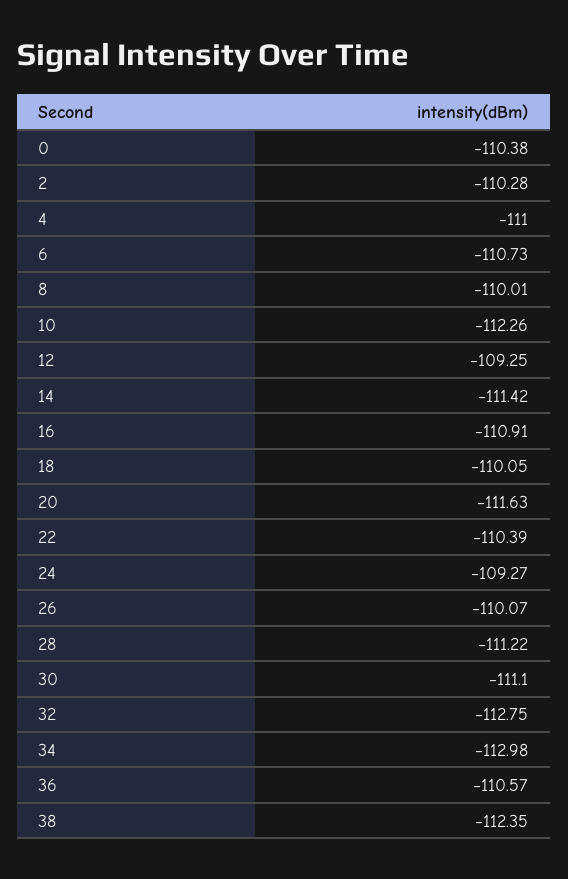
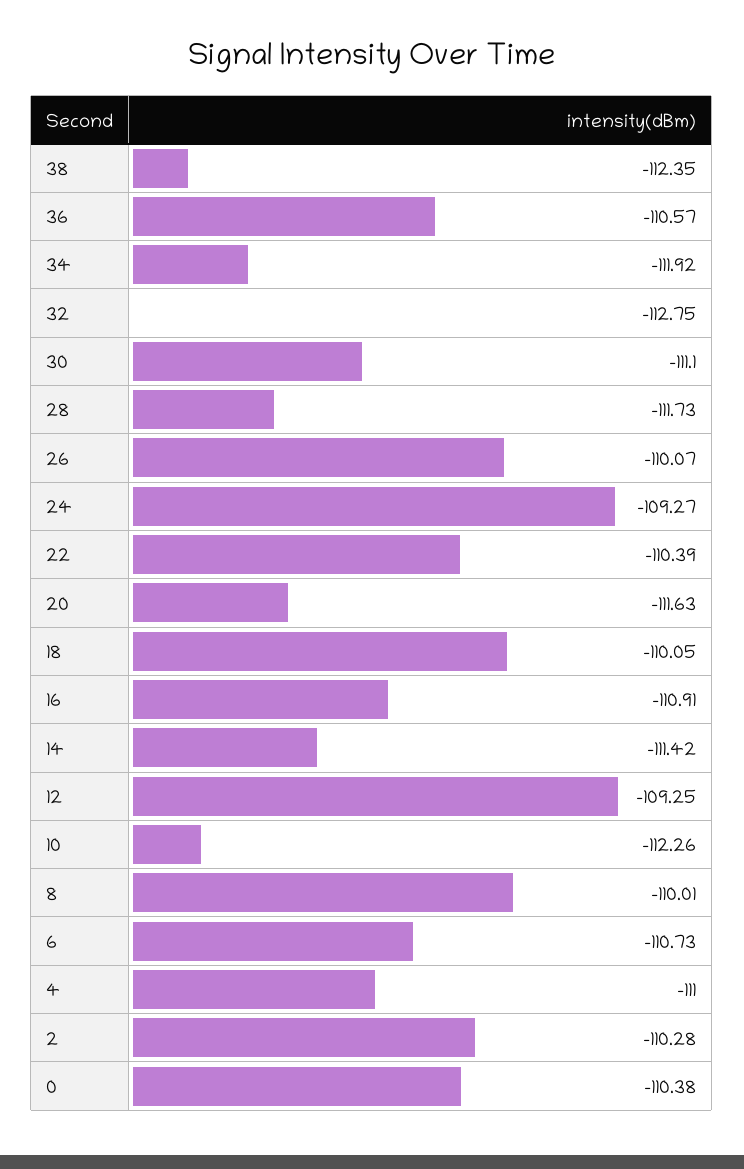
28: -111.22 -> -111.73
34: -112.98 -> -111.92

